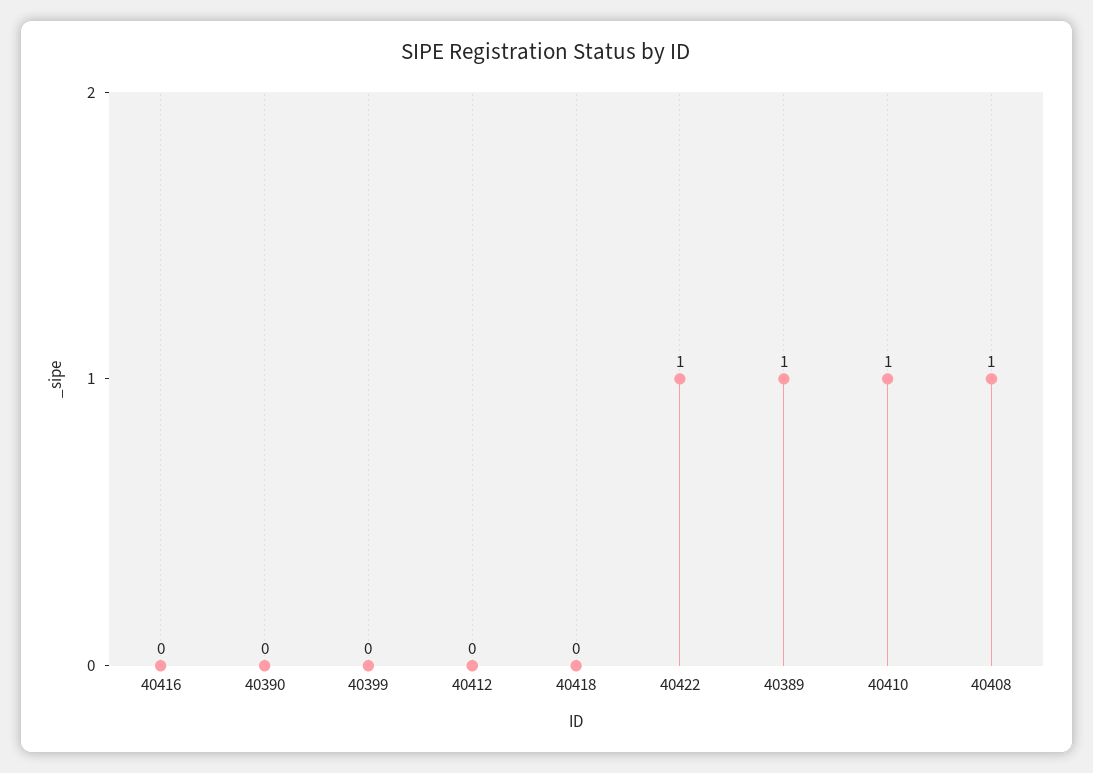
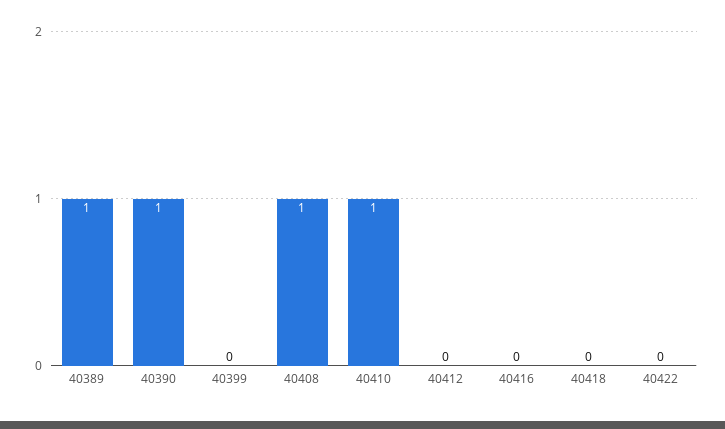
40390: 0 -> 1
40422: 1 -> 0

